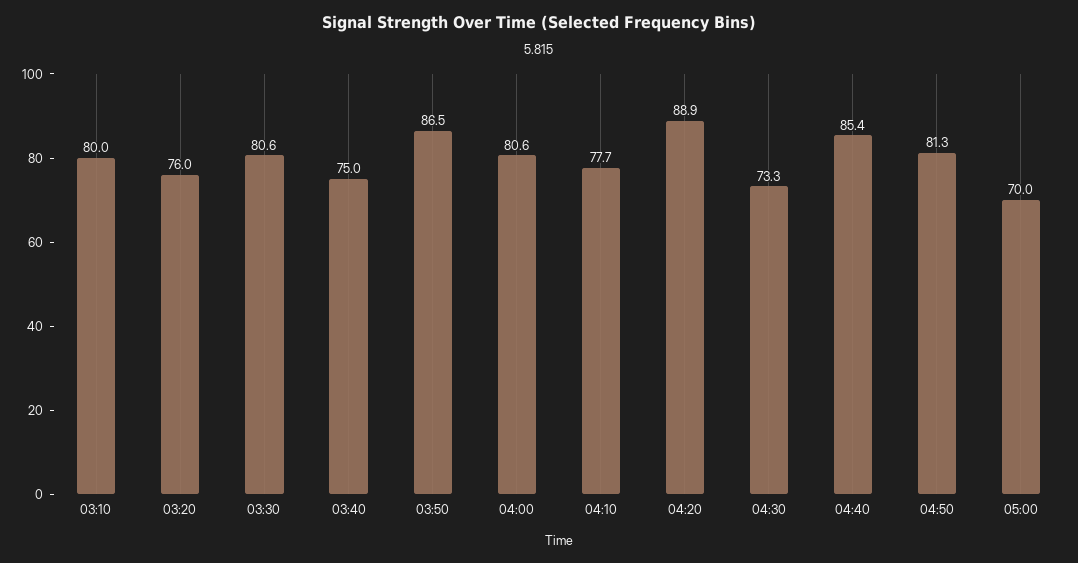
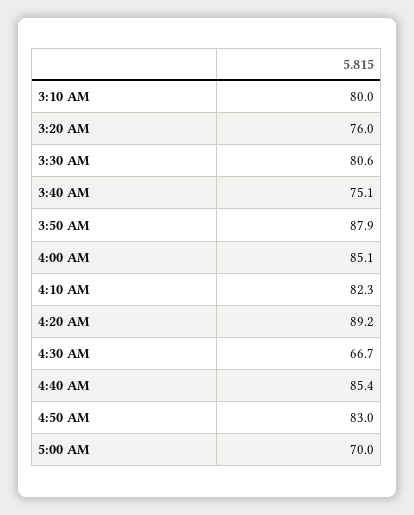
03:40: 75 -> 75.1
03:50: 86.5 -> 87.9
04:00: 80.6 -> 85.1
04:10: 77.7 -> 82.3
04:20: 88.9 -> 89.2
04:30: 73.3 -> 66.7
04:50: 81.3 -> 83

